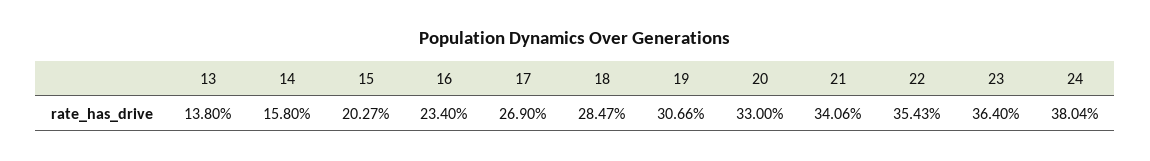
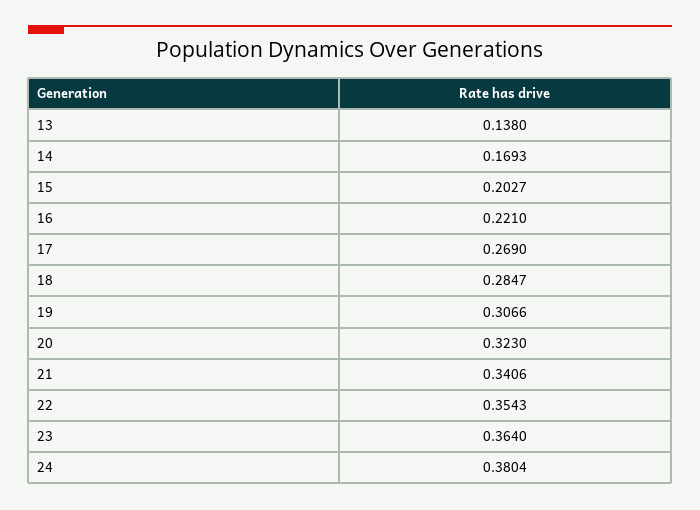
14: 0.158 -> 0.1693
16: 0.234 -> 0.221
20: 0.33 -> 0.323

